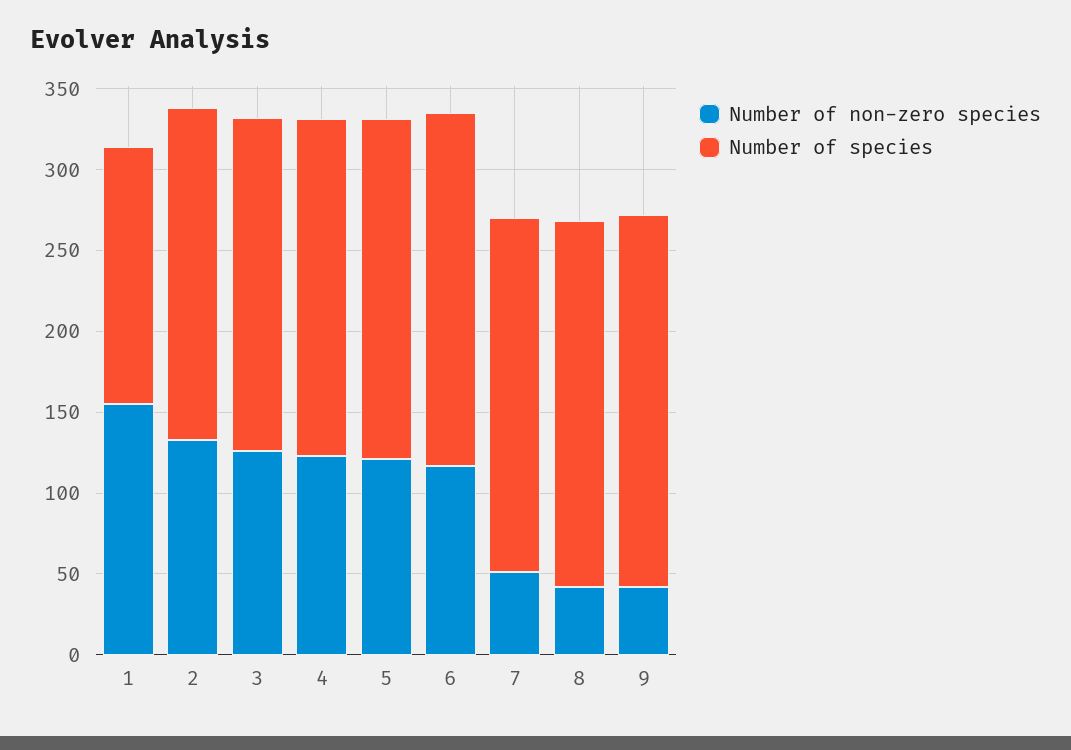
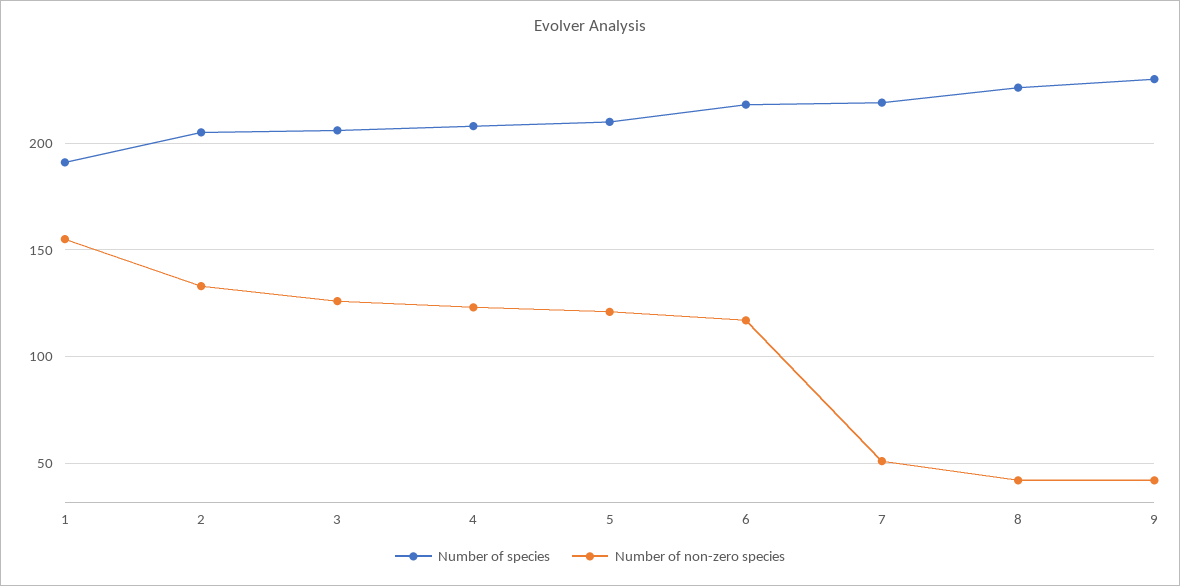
Number of species, 1: 160 -> 190

